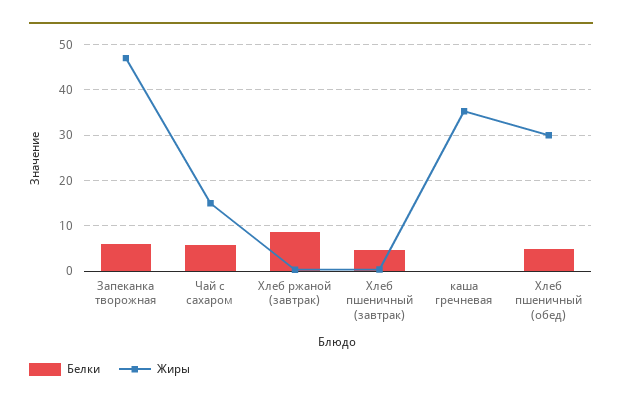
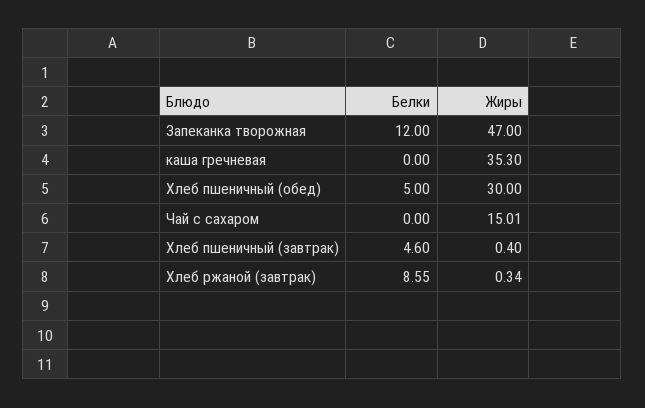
Белки, Запеканка творожная: 6 -> 12
Белки, Чай с сахаром: 6 -> 0

